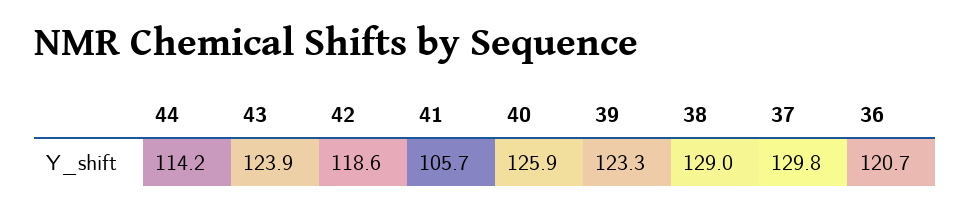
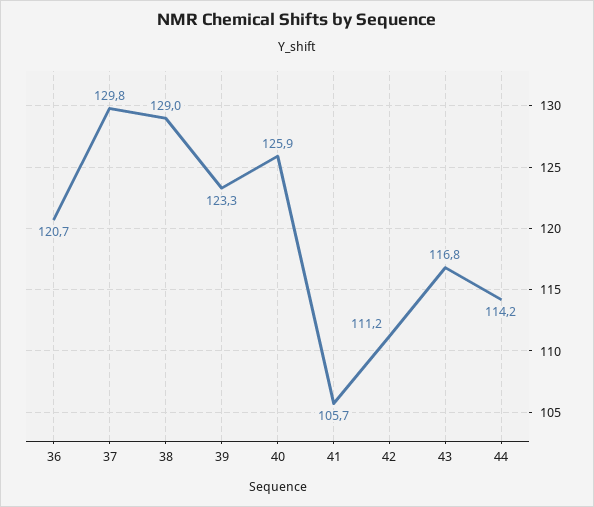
43: 123.9 -> 116.8
42: 118.6 -> 111.2

